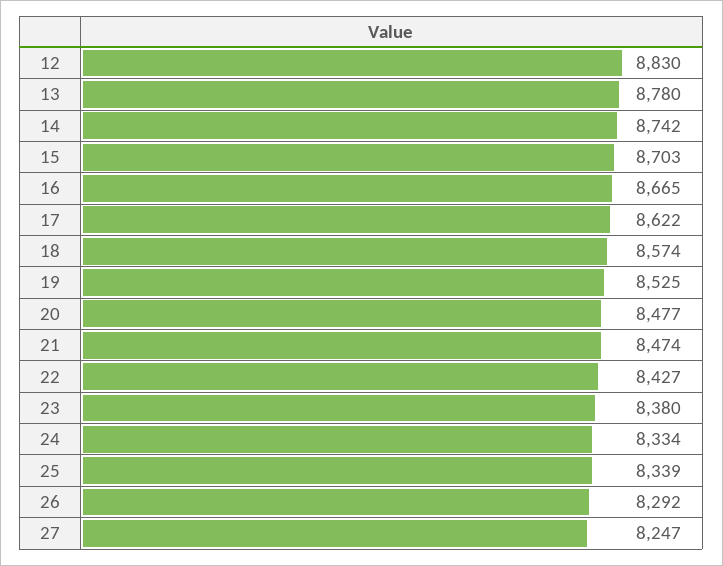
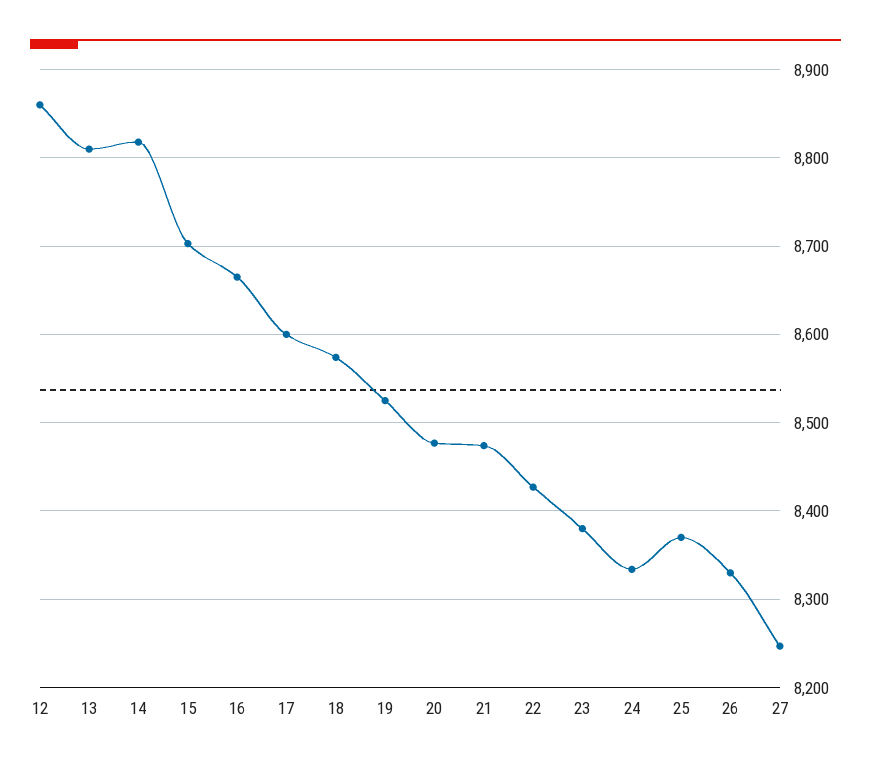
12: 8830 -> 8860
13: 8780 -> 8810
14: 8742 -> 8820
17: 8622 -> 8600
25: 8339 -> 8370
26: 8292 -> 8330

